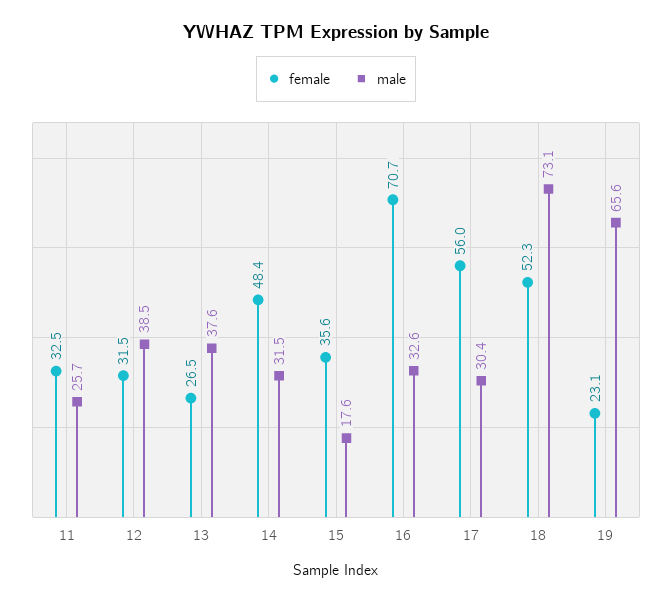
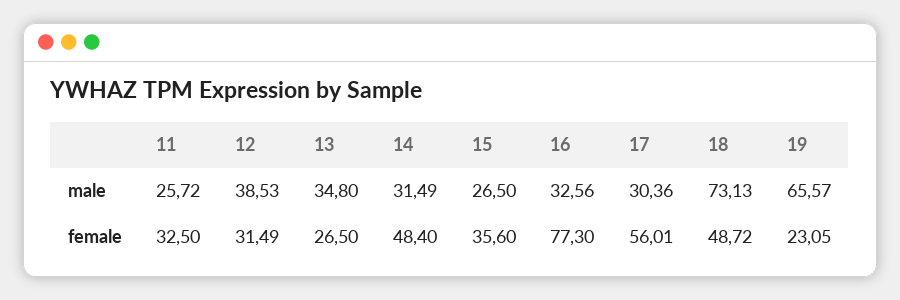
male, 13: 37.6 -> 34.8
male, 15: 17.6 -> 26.5
female, 16: 70.7 -> 77.3
female, 18: 52.3 -> 48.72

